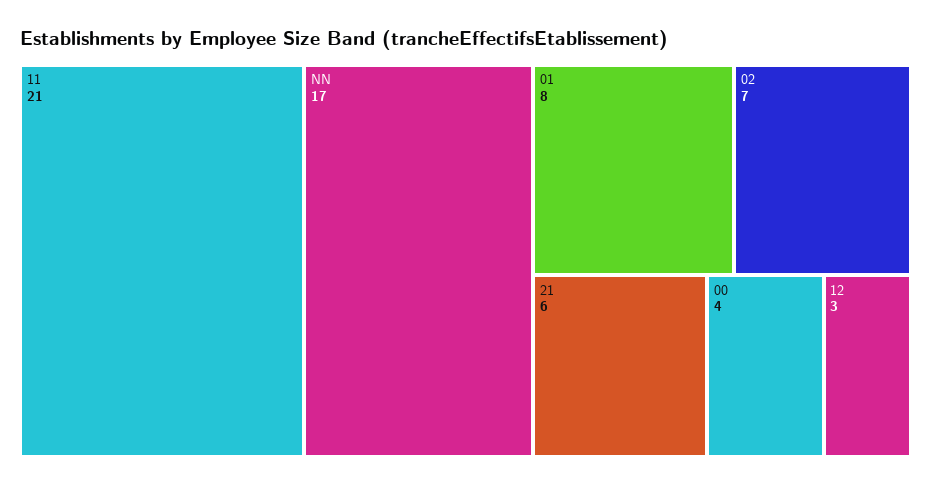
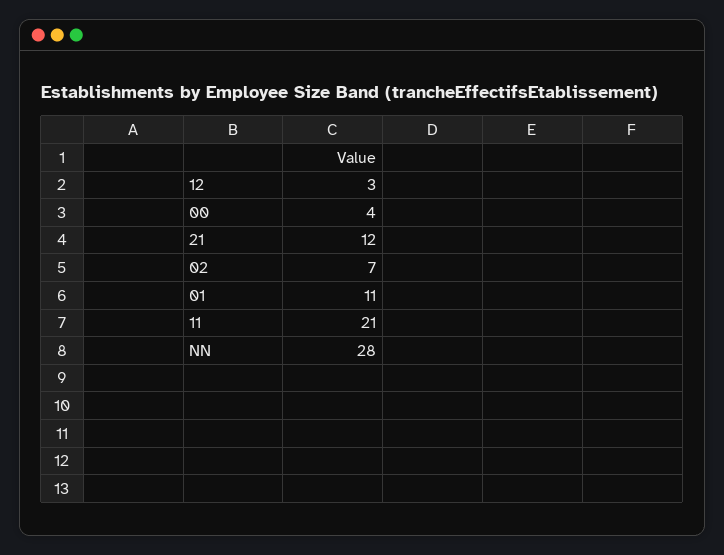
NN: 17 -> 28
01: 8 -> 11
21: 6 -> 12

